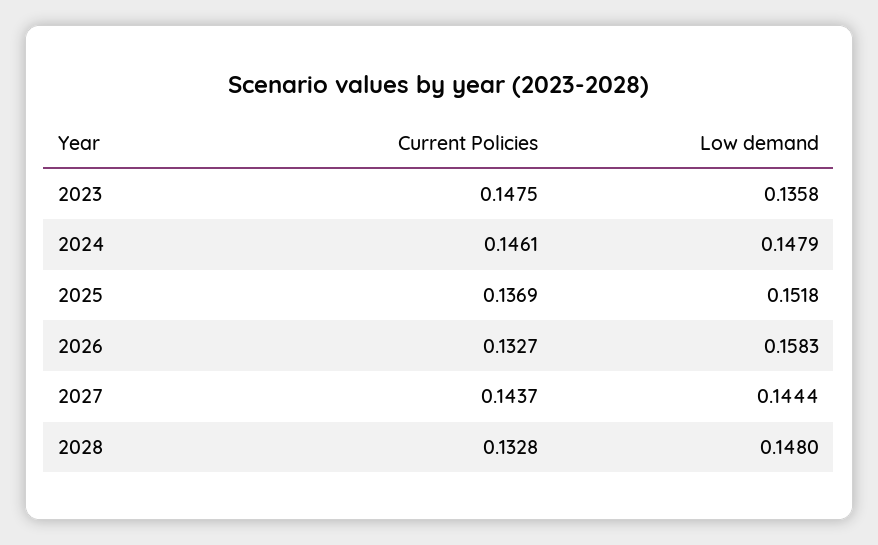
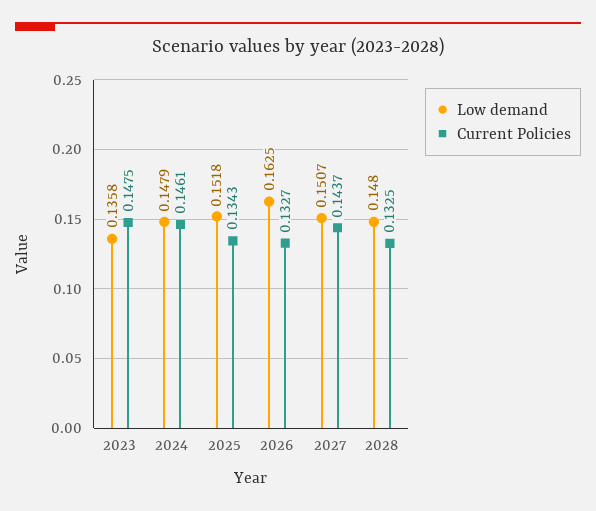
Current Policies, 2025: 0.1369 -> 0.1343
Low demand, 2026: 0.1583 -> 0.1625
Low demand, 2027: 0.1444 -> 0.1507
Current Policies, 2028: 0.1328 -> 0.1325

